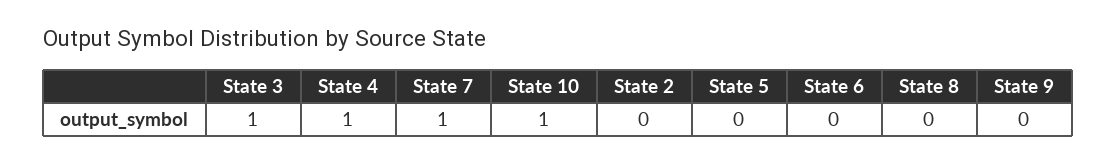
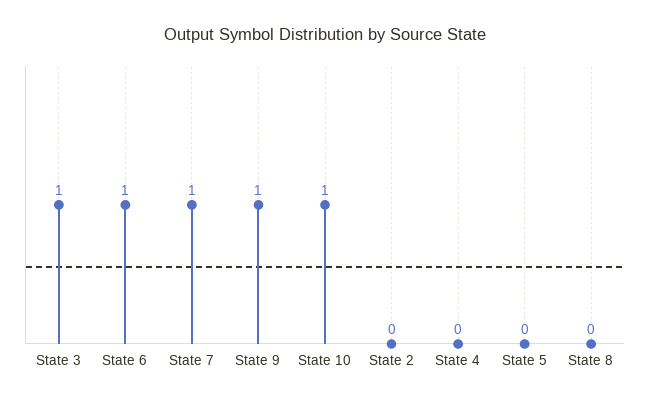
State 4: 1 -> 0
State 6: 0 -> 1
State 9: 0 -> 1

